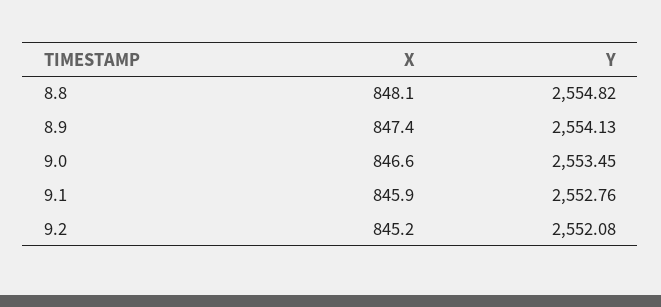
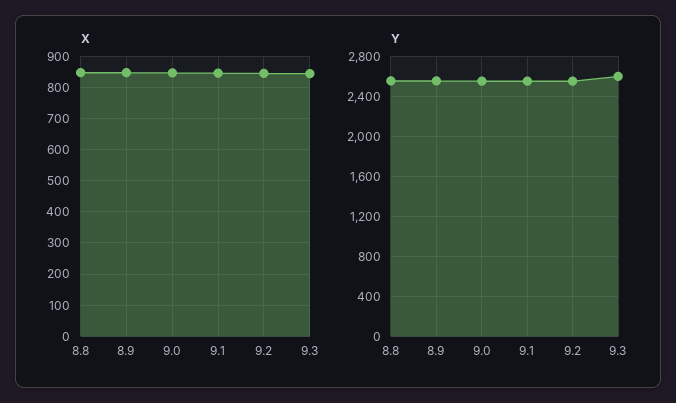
X, 9.3: none -> 840
Y, 9.3: none -> 2600

